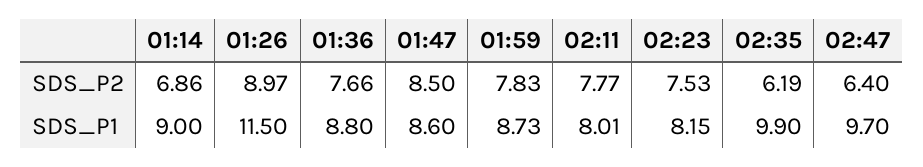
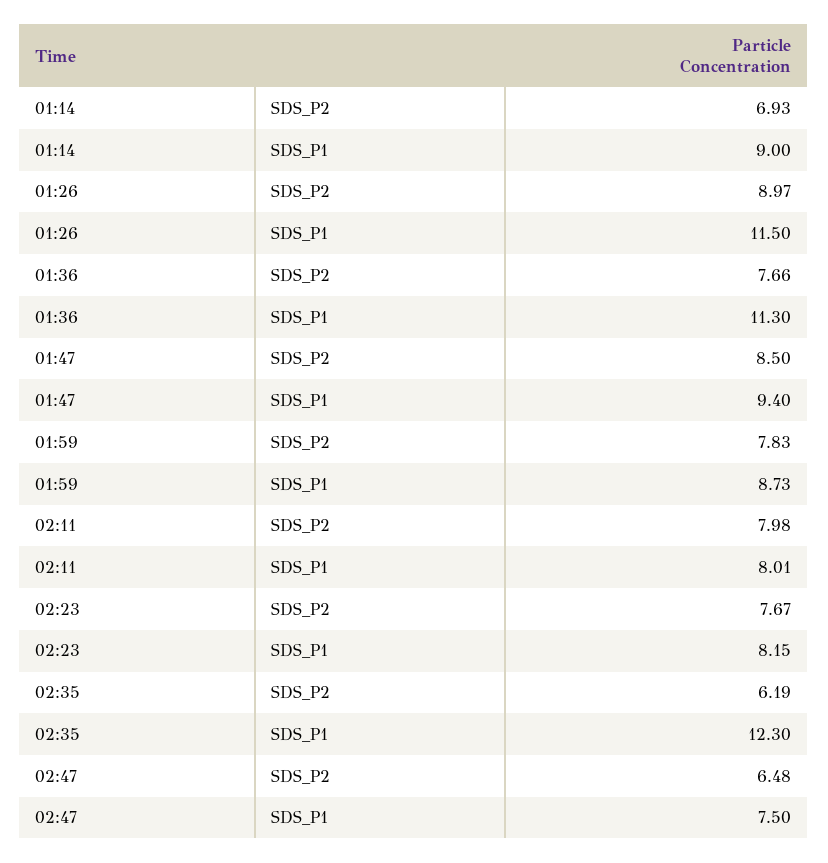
01:14, SDS_P2: 6.86 -> 6.93
02:11, SDS_P2: 7.77 -> 7.98
02:23, SDS_P2: 7.53 -> 7.67
02:47, SDS_P2: 6.4 -> 6.48
01:36, SDS_P1: 8.8 -> 11.3
01:47, SDS_P1: 8.6 -> 9.4
02:35, SDS_P1: 9.9 -> 12.3
02:47, SDS_P1: 9.7 -> 7.5

